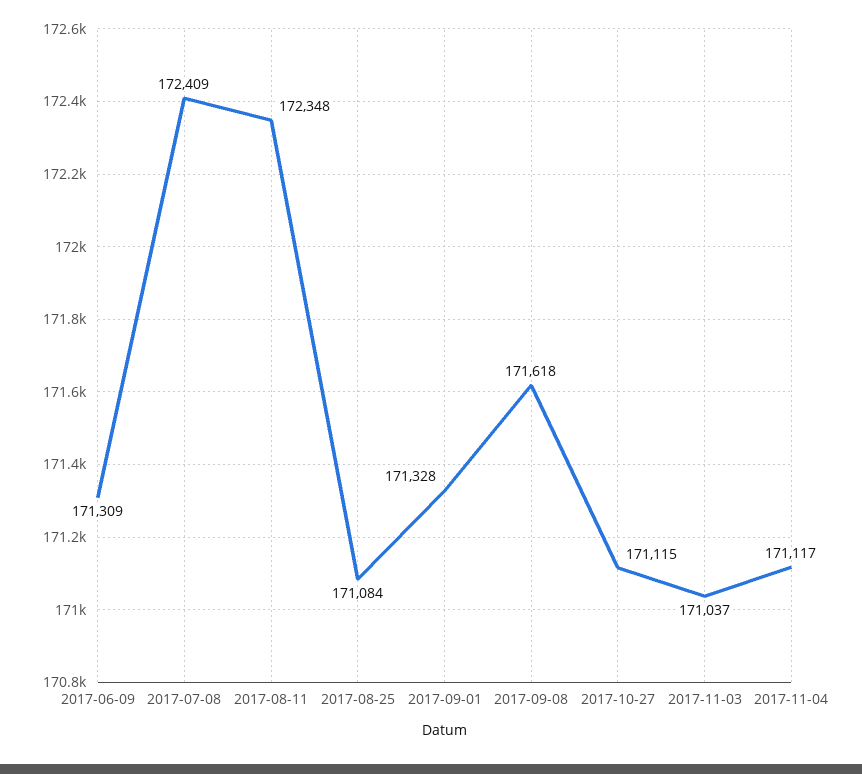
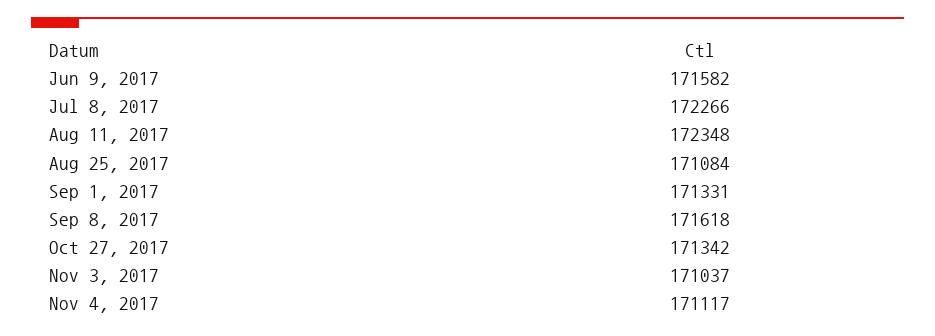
2017-06-09: 171309 -> 171582
2017-07-08: 172409 -> 172266
2017-09-01: 171328 -> 171331
2017-10-27: 171115 -> 171342

